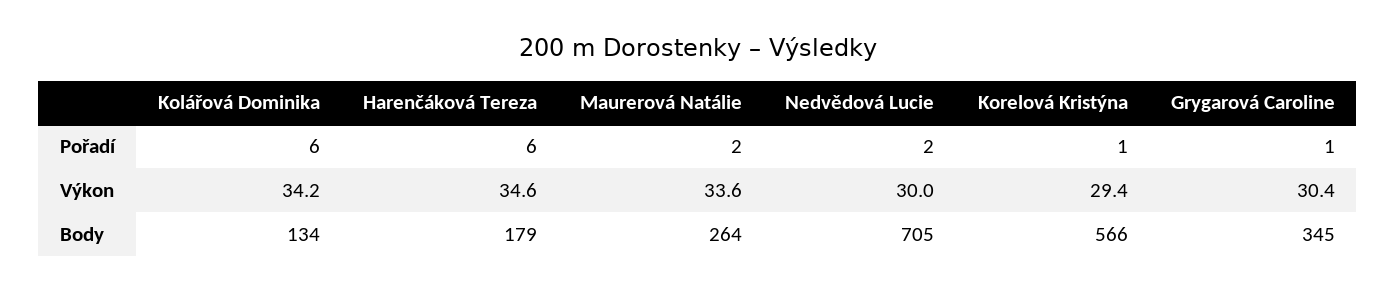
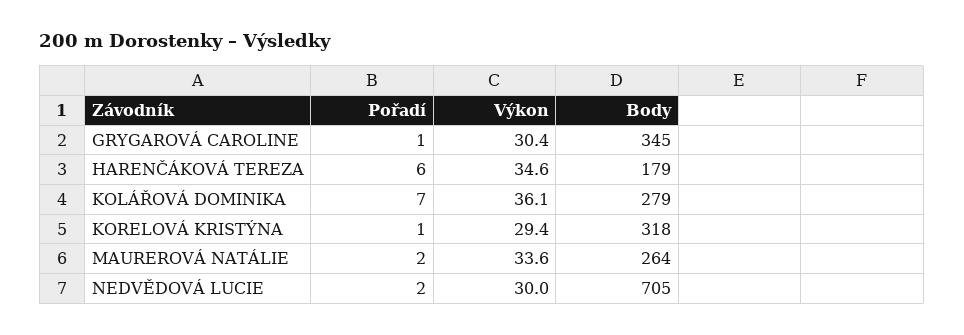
Kolářová Dominika, Pořadí: 6 -> 7
Kolářová Dominika, Výkon: 34.2 -> 36.1
Kolářová Dominika, Body: 134 -> 279
Korelová Kristýna, Body: 566 -> 318

